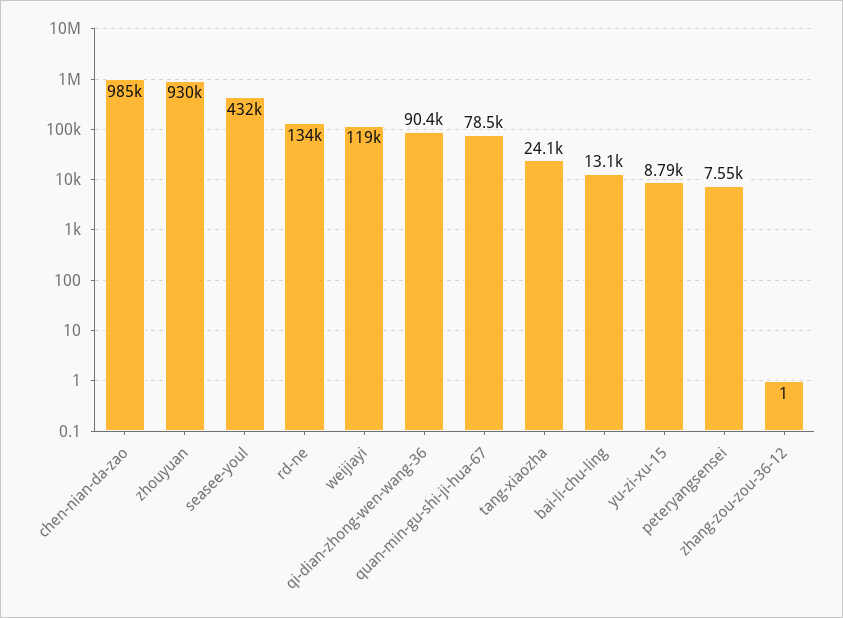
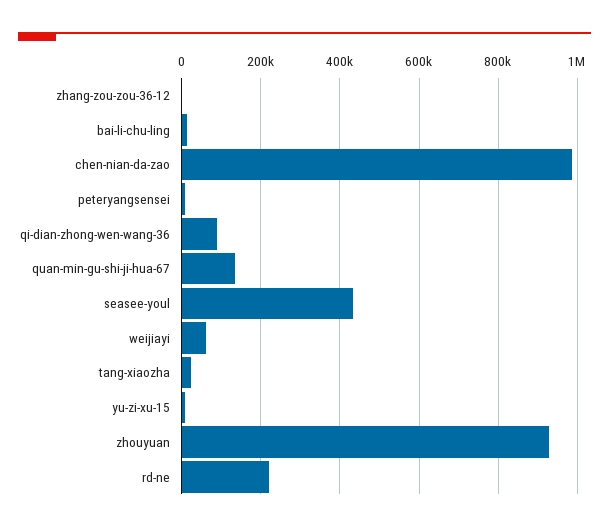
rd-ne: 134000 -> 220000
weijiayi: 119000 -> 60000
quan-min-gu-shi-ji-hua-67: 78500 -> 140000

